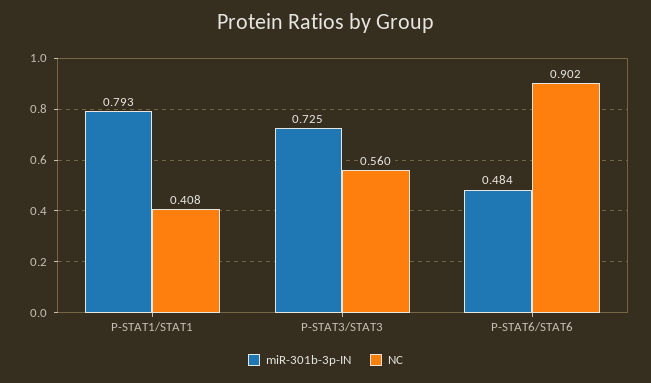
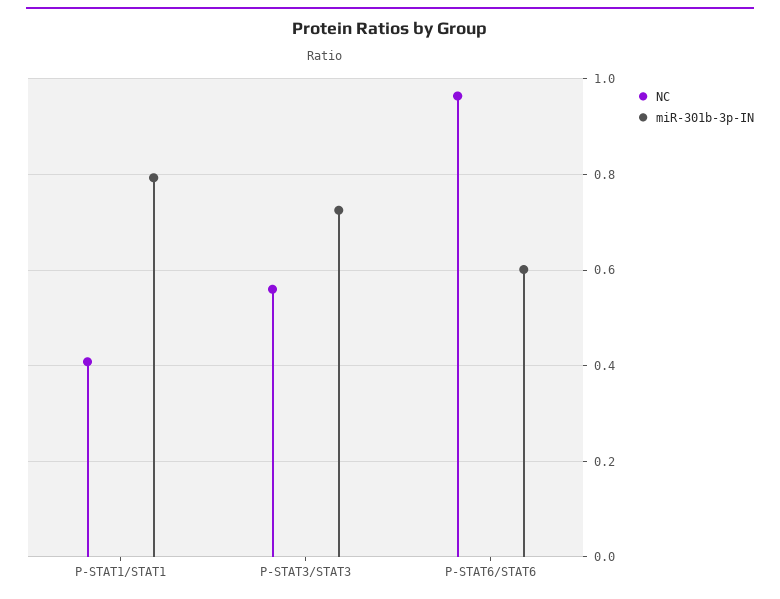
miR-301b-3p-IN, P-STAT6/STAT6: 0.484 -> 0.6
NC, P-STAT6/STAT6: 0.902 -> 0.96

